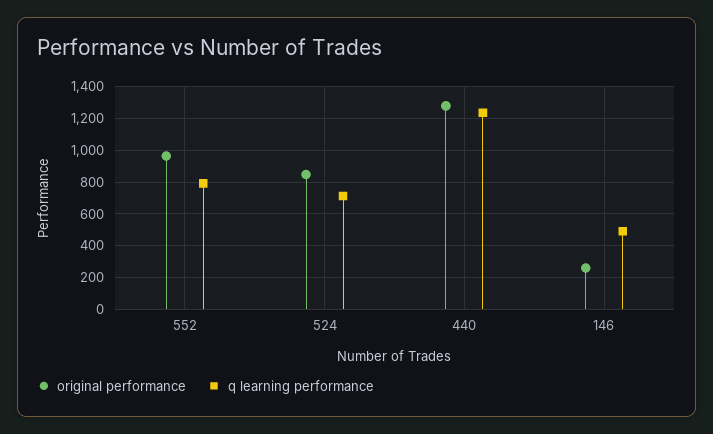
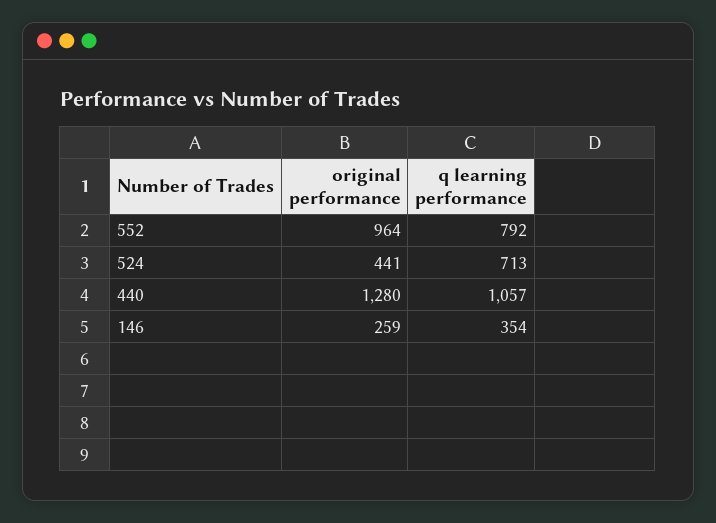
original performance, 524: 850 -> 441
q learning performance, 440: 1250 -> 1057
q learning performance, 146: 500 -> 354

